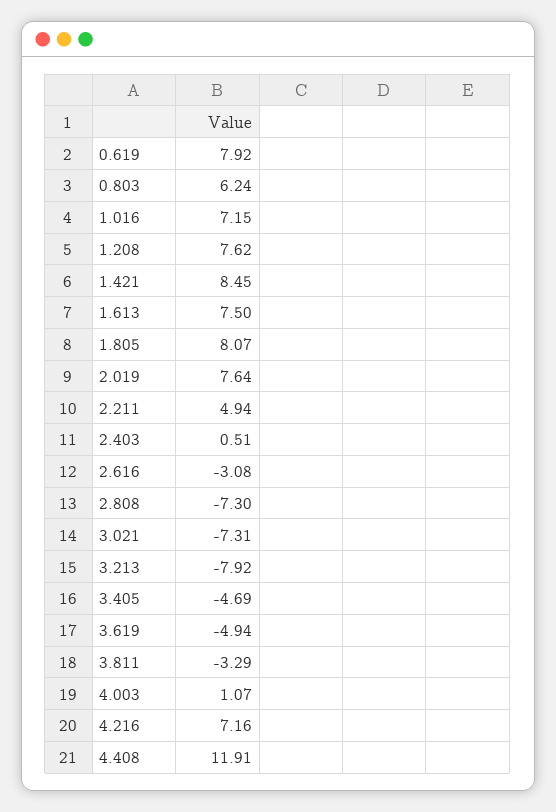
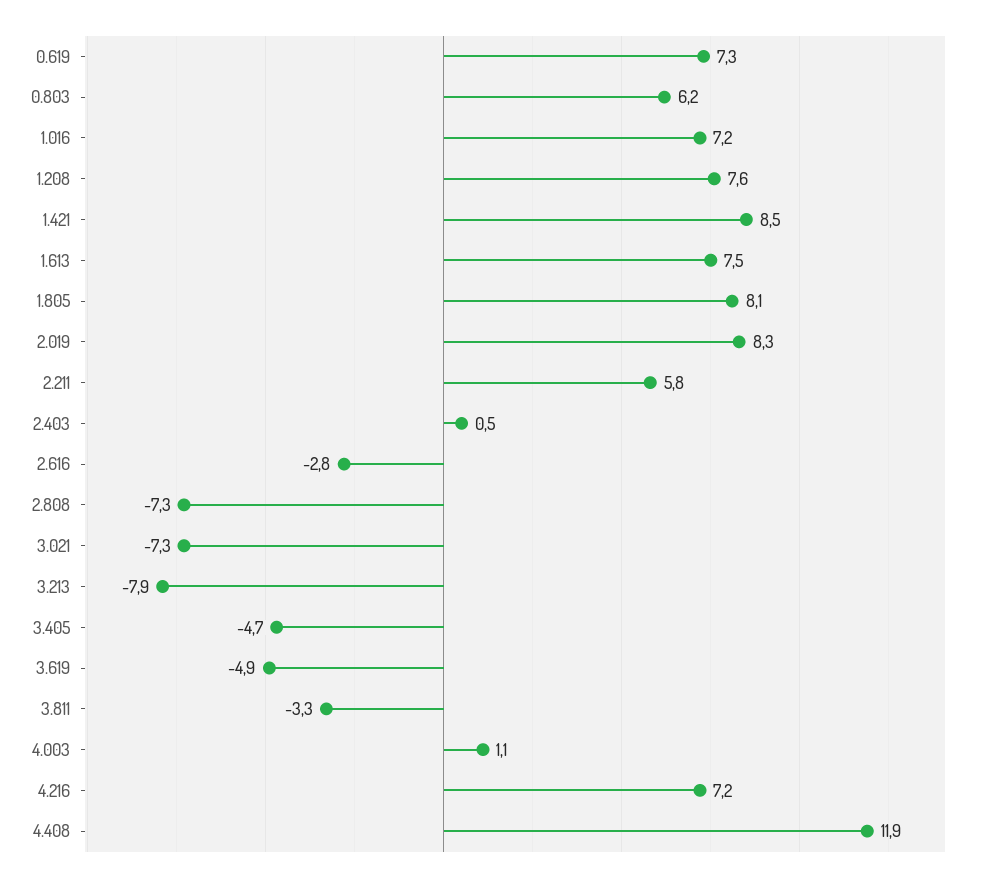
0.619: 7.92 -> 7.3
2.019: 7.64 -> 8.3
2.211: 4.94 -> 5.8
2.616: -3.08 -> -2.8

